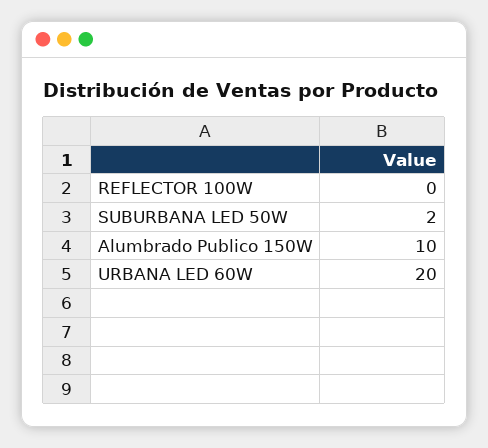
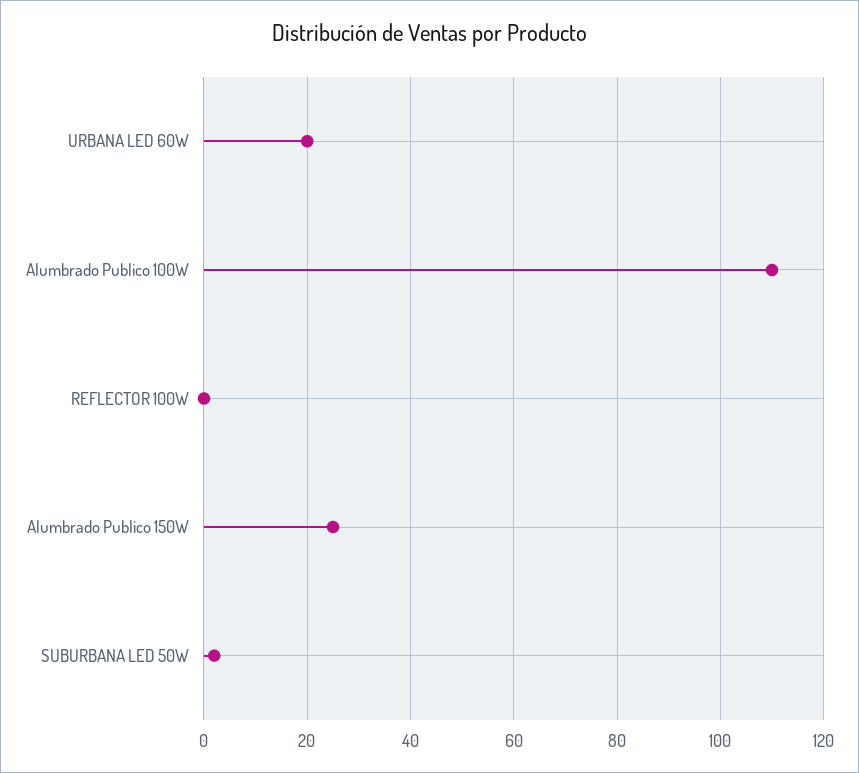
Alumbrado Publico 150W: 10 -> 25
Alumbrado Publico 100W: none -> 110

